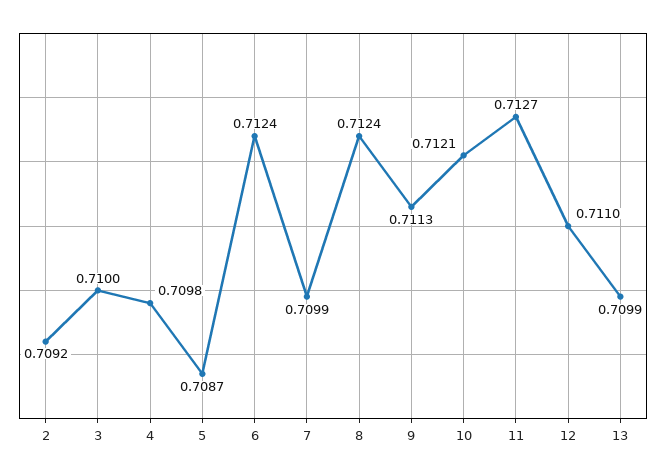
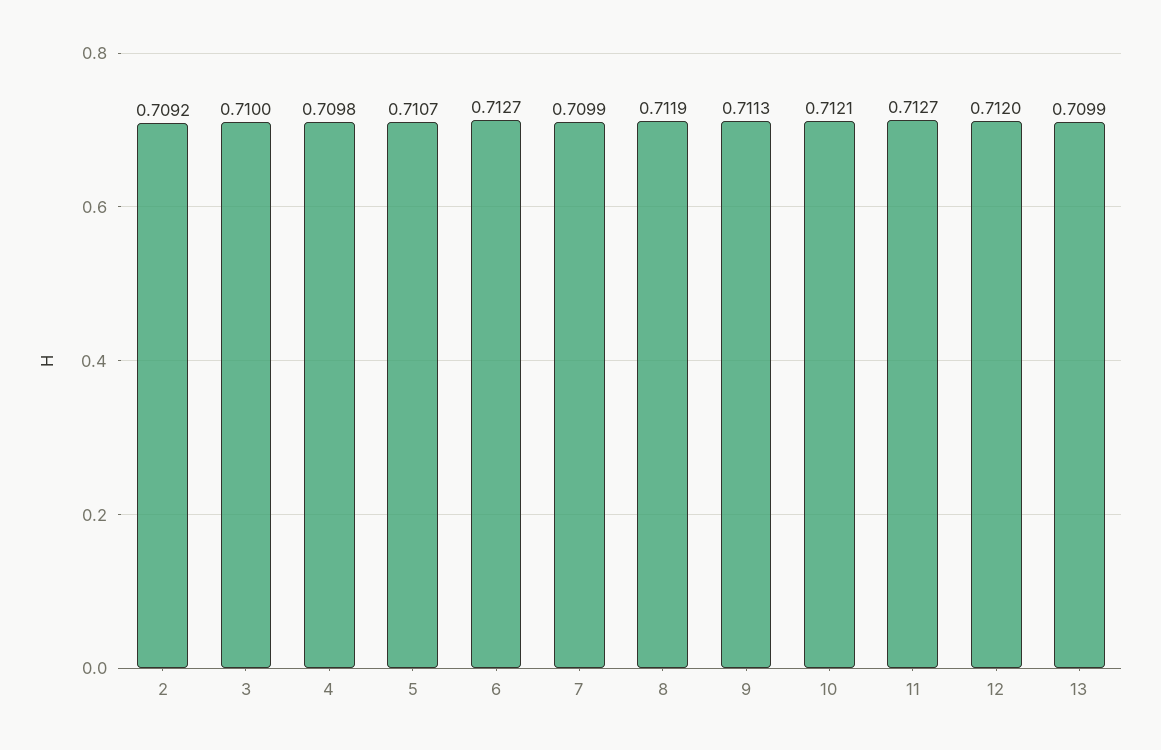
5: 0.7087 -> 0.7107
6: 0.7124 -> 0.7127
8: 0.7124 -> 0.7119
12: 0.711 -> 0.712

